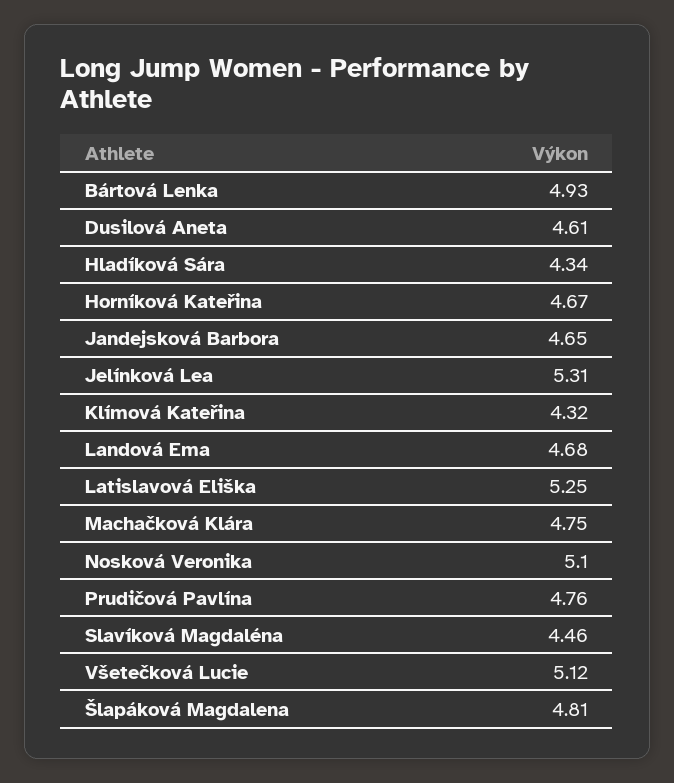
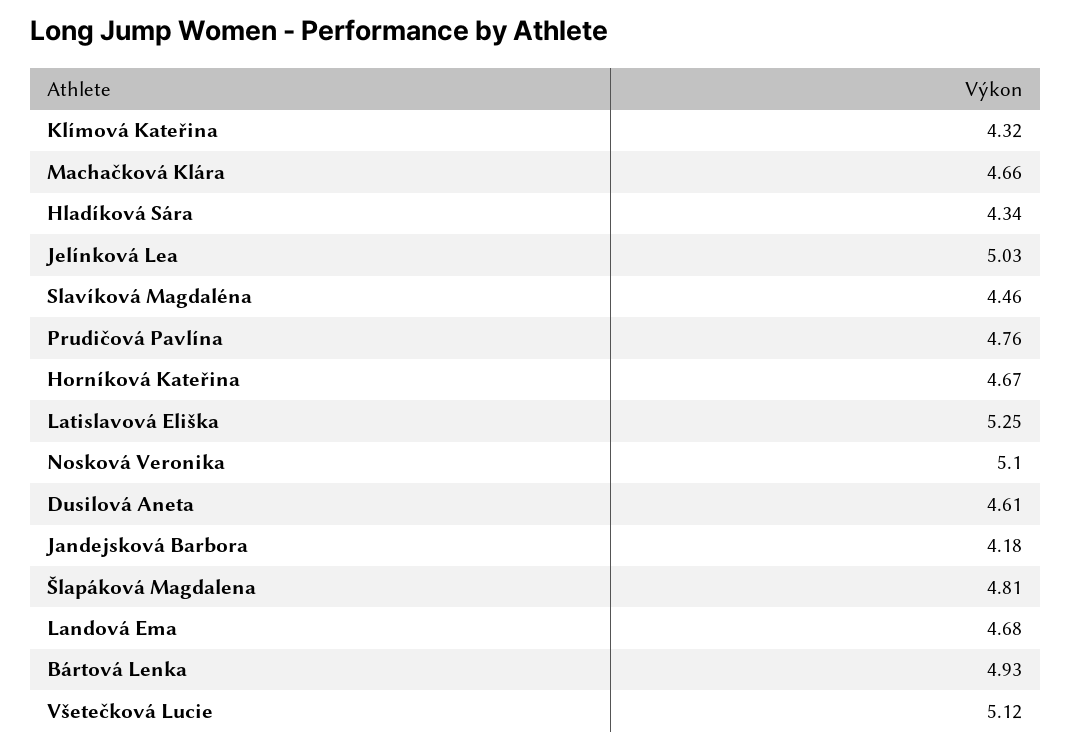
Jandejsková Barbora: 4.65 -> 4.18
Jelínková Lea: 5.31 -> 5.03
Machačková Klára: 4.75 -> 4.66

